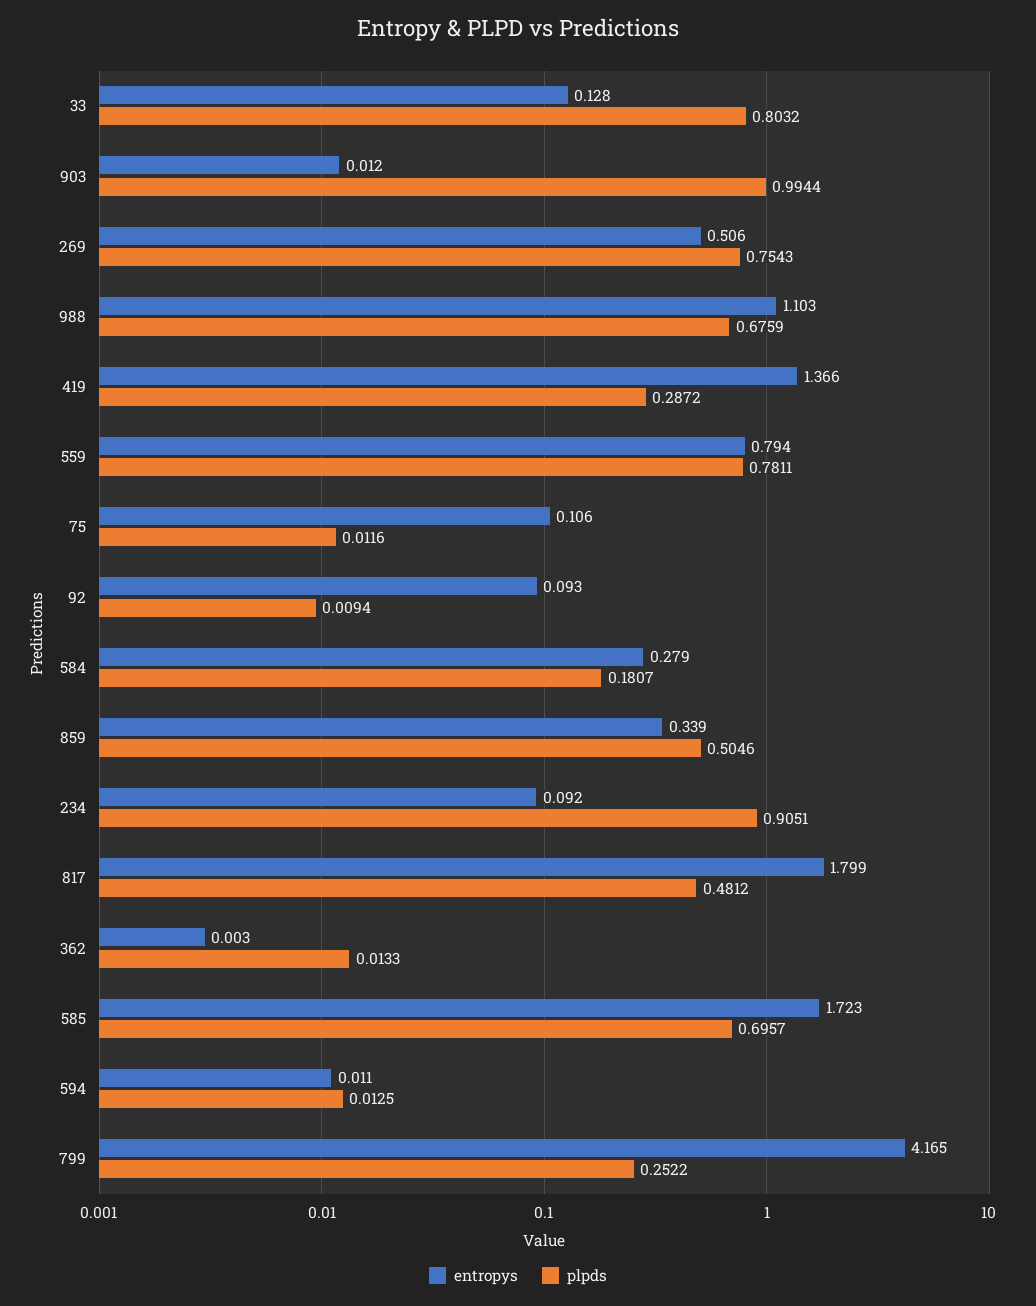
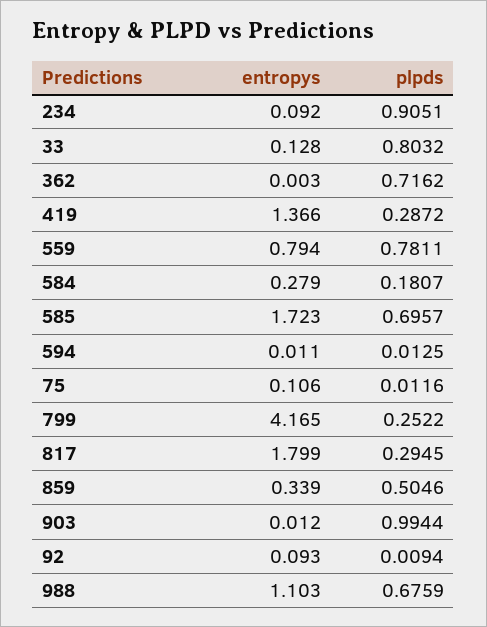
entropys, 269: 0.506 -> none
plpds, 269: 0.7543 -> none
plpds, 817: 0.4812 -> 0.2945
plpds, 362: 0.0133 -> 0.7162

